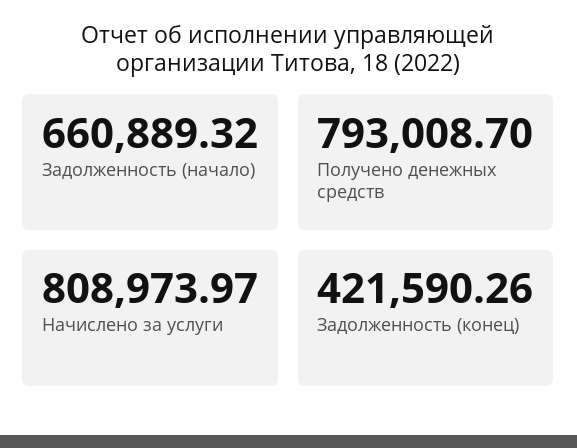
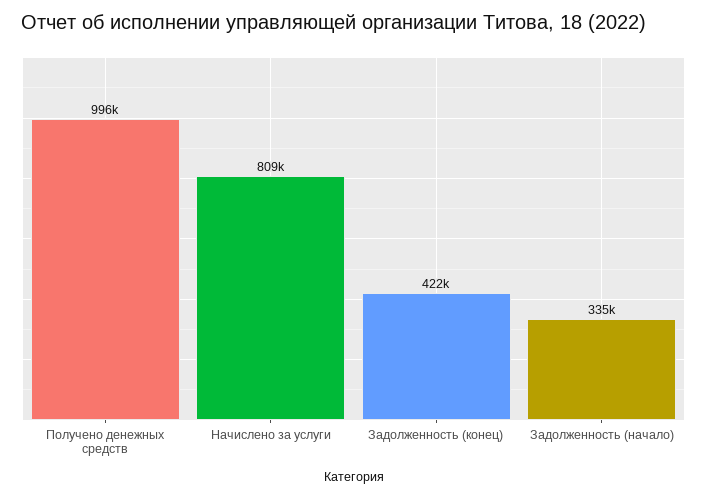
Задолженность (начало): 660889.32 -> 335000
Получено денежных средств: 793008.7 -> 996000

